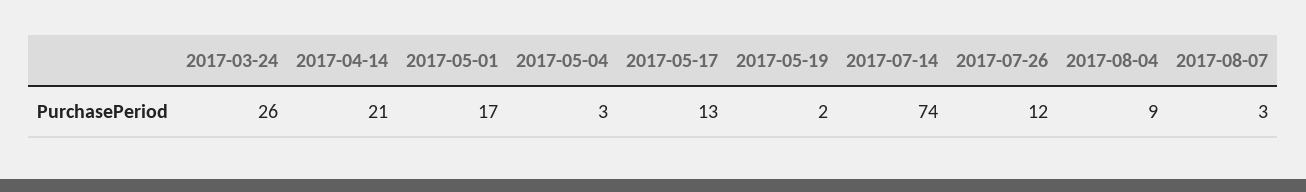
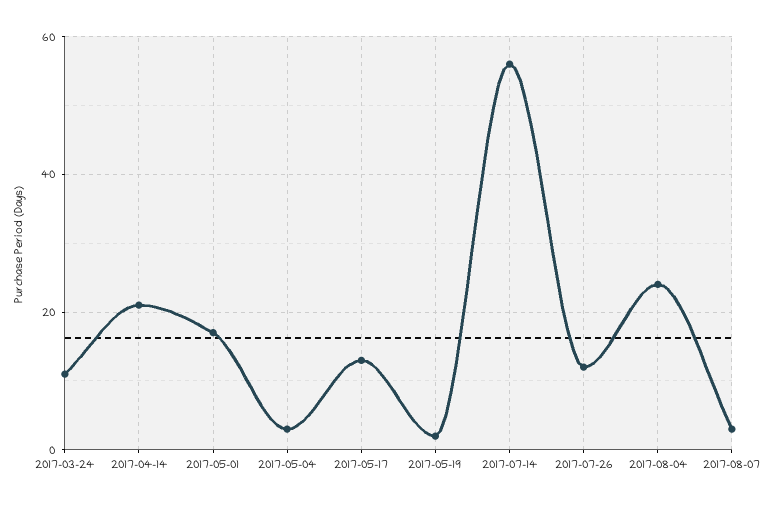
2017-03-24: 26 -> 10
2017-07-14: 74 -> 55
2017-08-04: 9 -> 25

